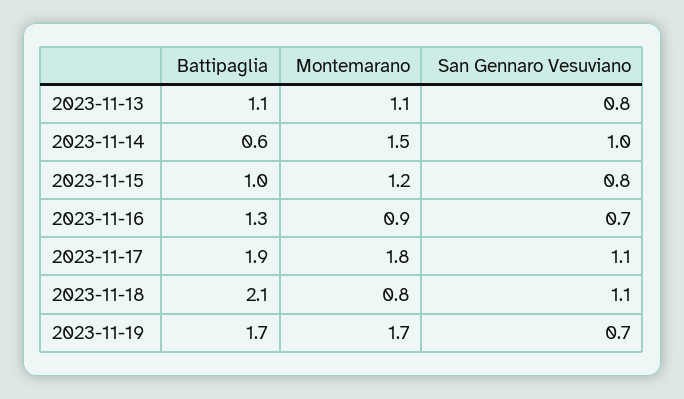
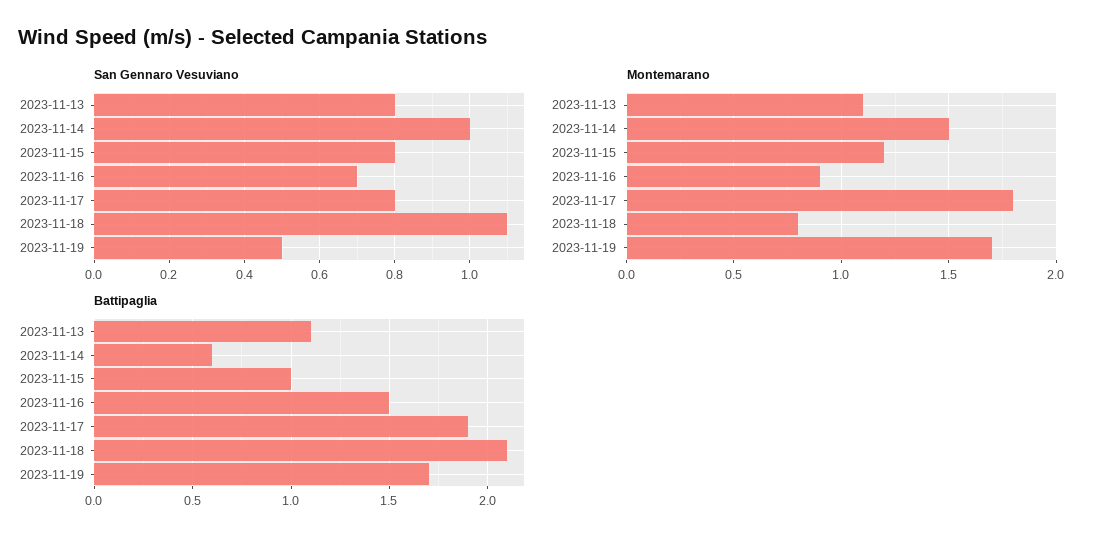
Battipaglia, 2023-11-16: 1.3 -> 1.5
San Gennaro Vesuviano, 2023-11-17: 1.1 -> 0.8
San Gennaro Vesuviano, 2023-11-19: 0.7 -> 0.5

